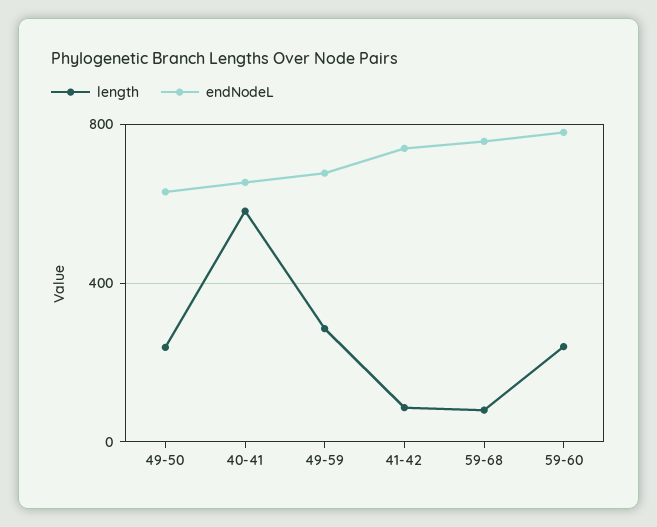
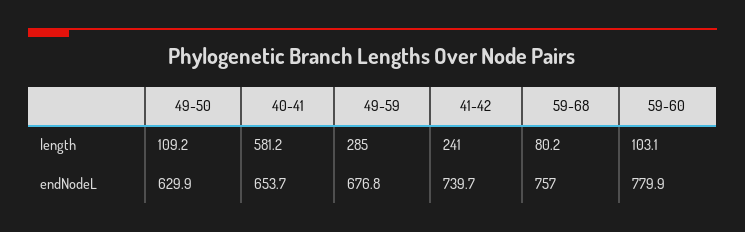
length, 49-50: 250 -> 109.2
length, 41-42: 100 -> 241
length, 59-60: 250 -> 103.1

